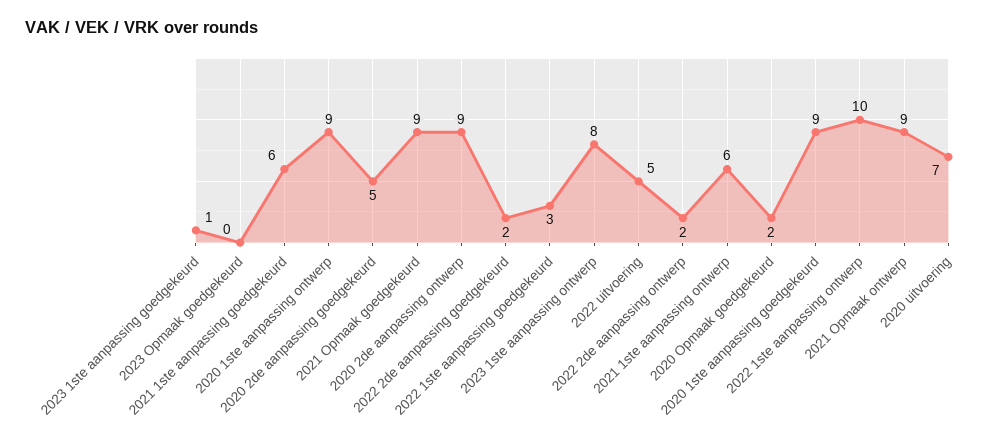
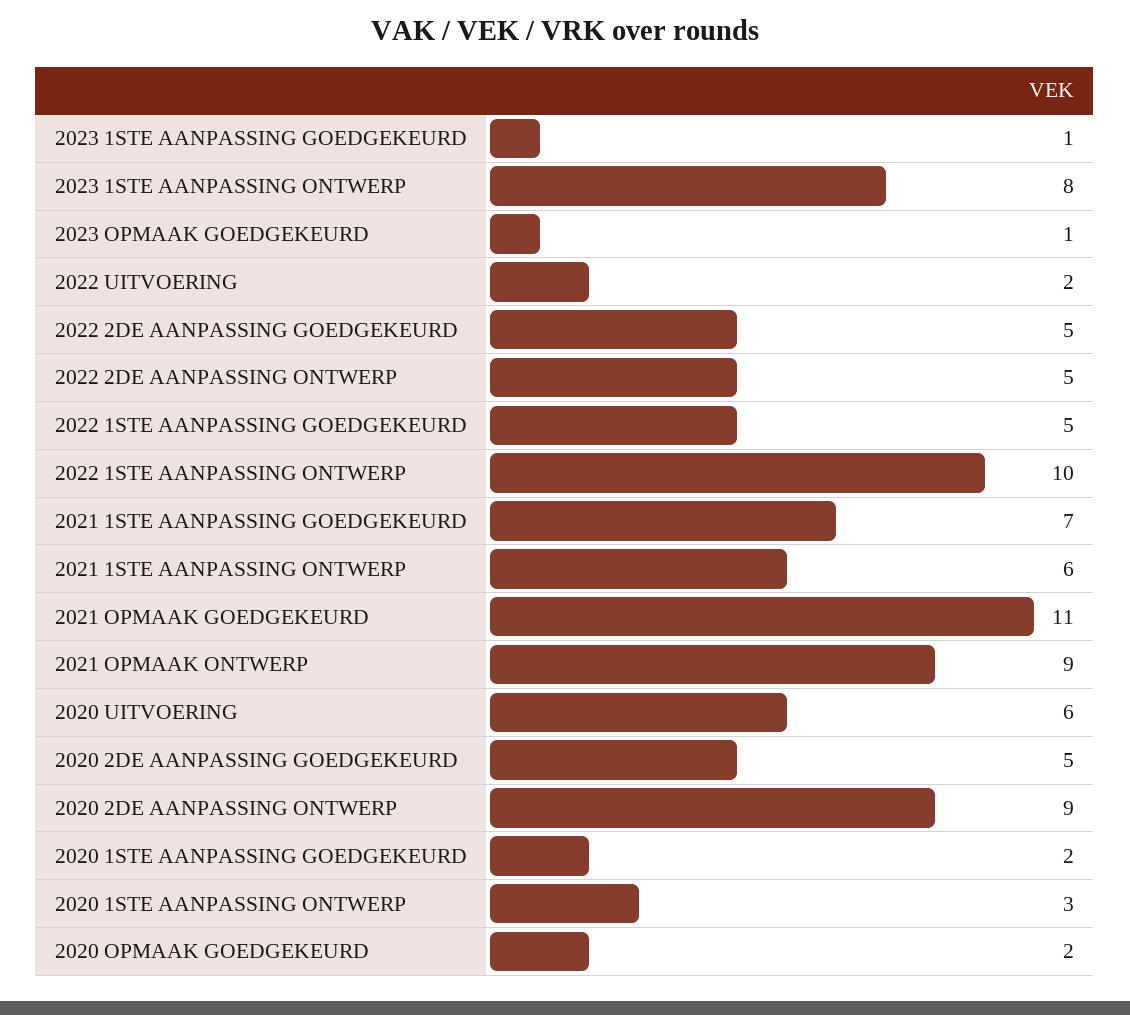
2023 Opmaak goedgekeurd: 0 -> 1
2021 1ste aanpassing goedgekeurd: 6 -> 7
2020 1ste aanpassing ontwerp: 9 -> 3
2021 Opmaak goedgekeurd: 9 -> 11
2022 2de aanpassing goedgekeurd: 2 -> 5
2022 1ste aanpassing goedgekeurd: 3 -> 5
2022 uitvoering: 5 -> 2
2022 2de aanpassing ontwerp: 2 -> 5
2020 1ste aanpassing goedgekeurd: 9 -> 2
2020 uitvoering: 7 -> 6

